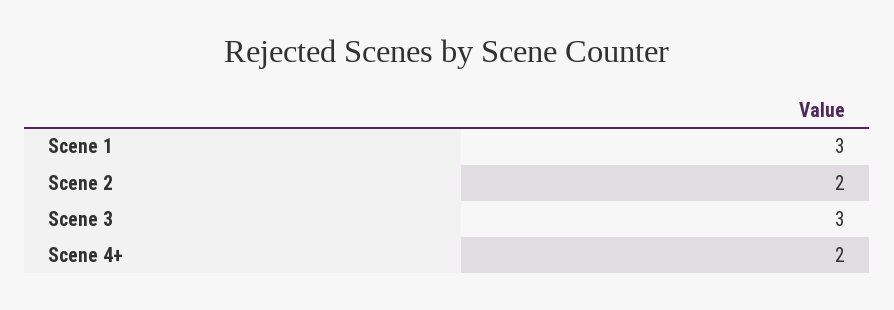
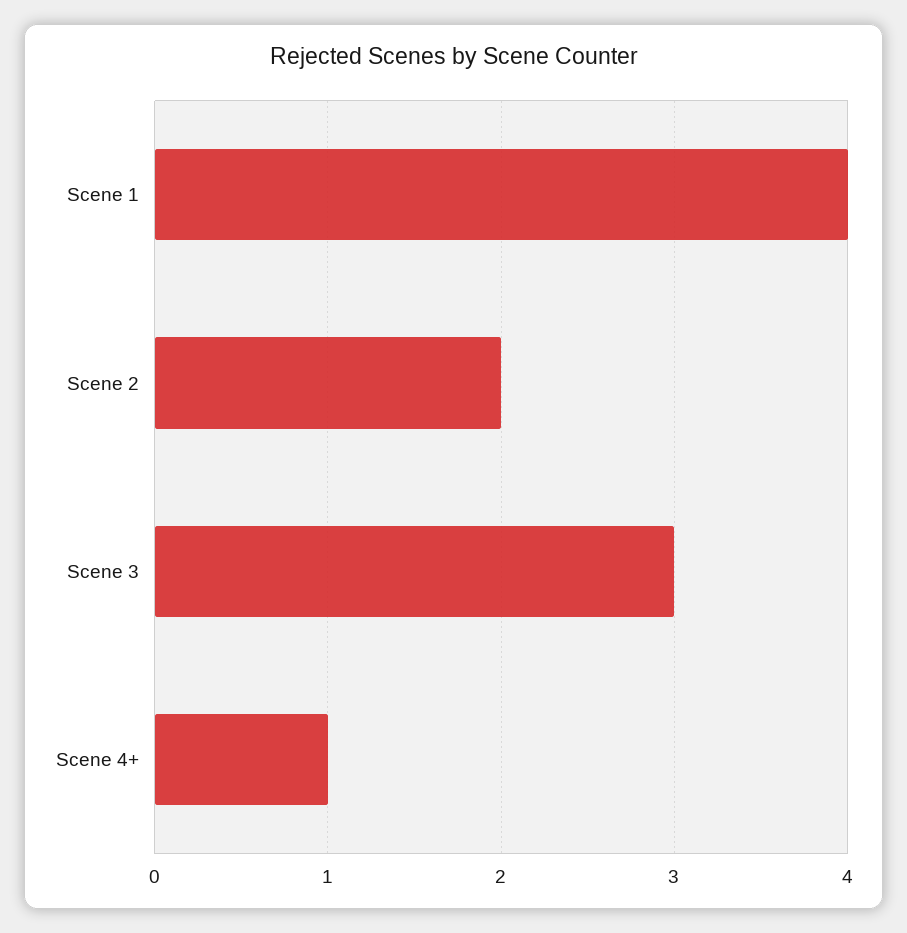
Scene 1: 3 -> 4
Scene 4+: 2 -> 1

